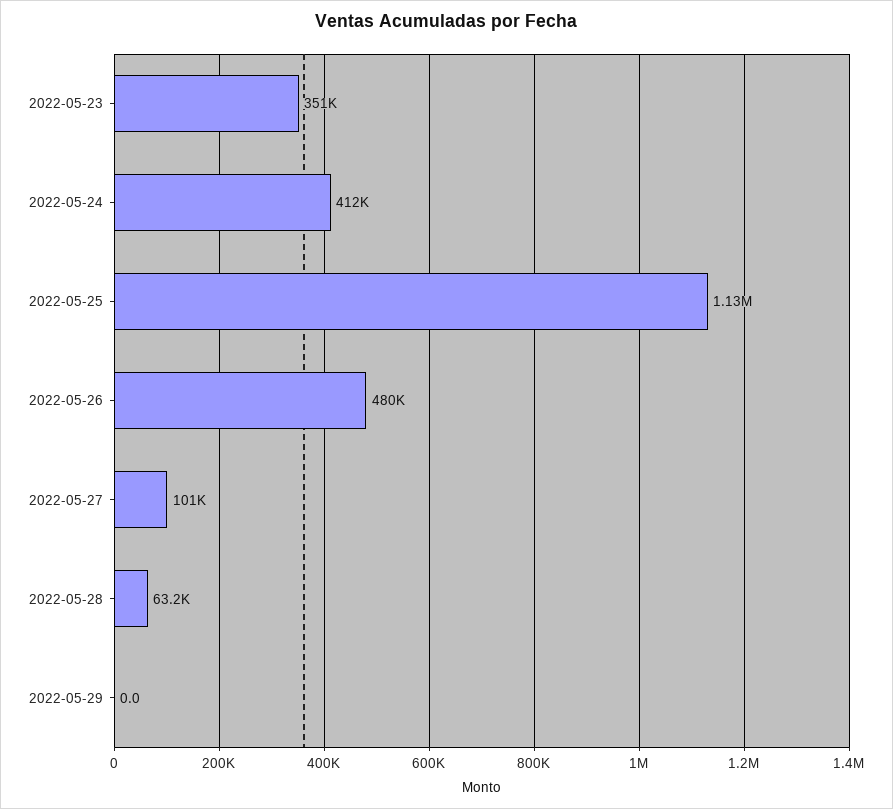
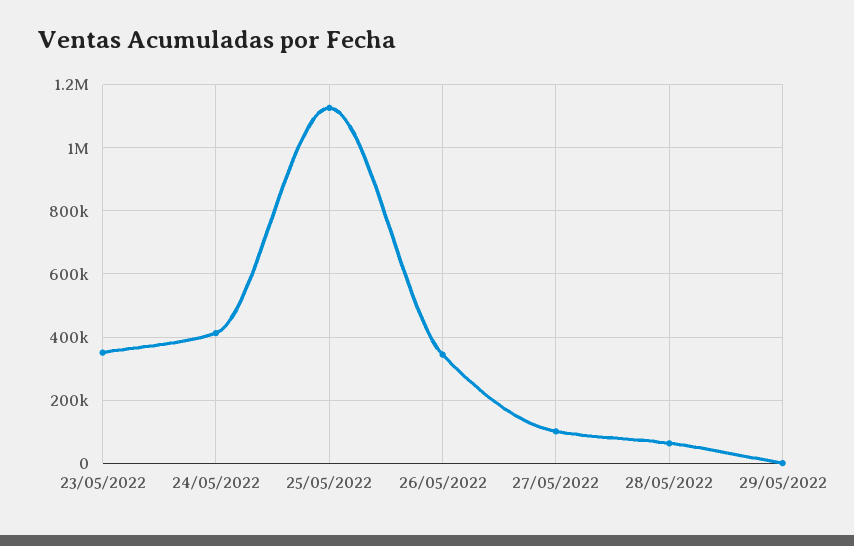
2022-05-26: 480000 -> 340000

